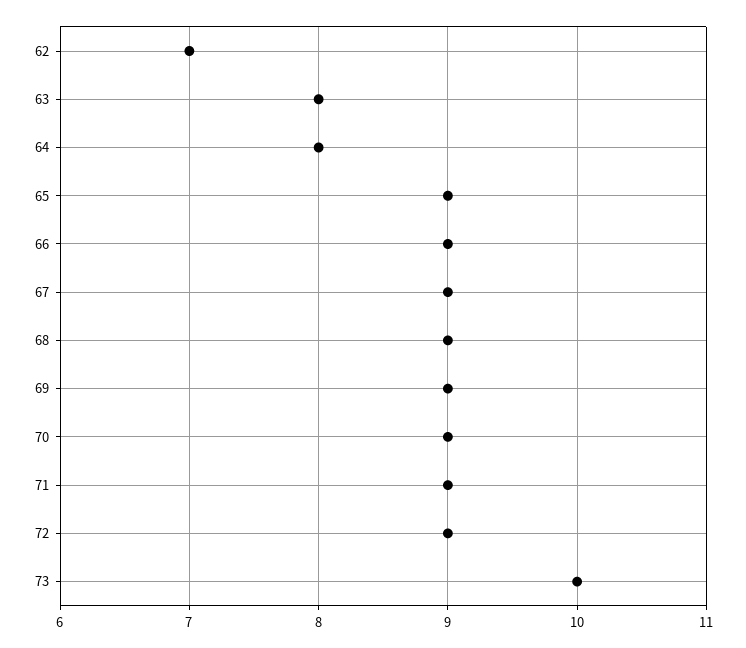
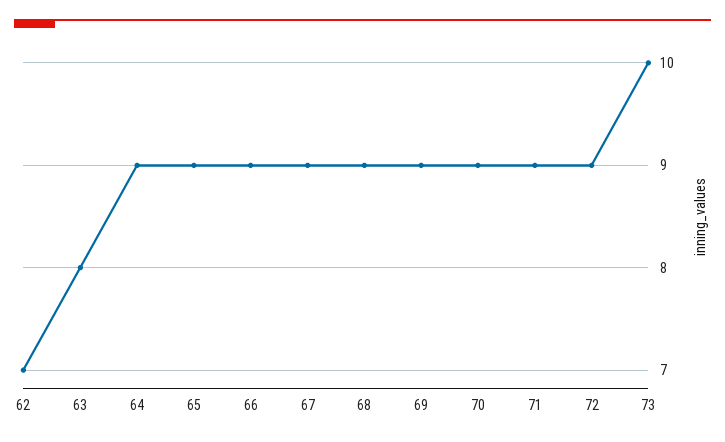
64: 8 -> 9

